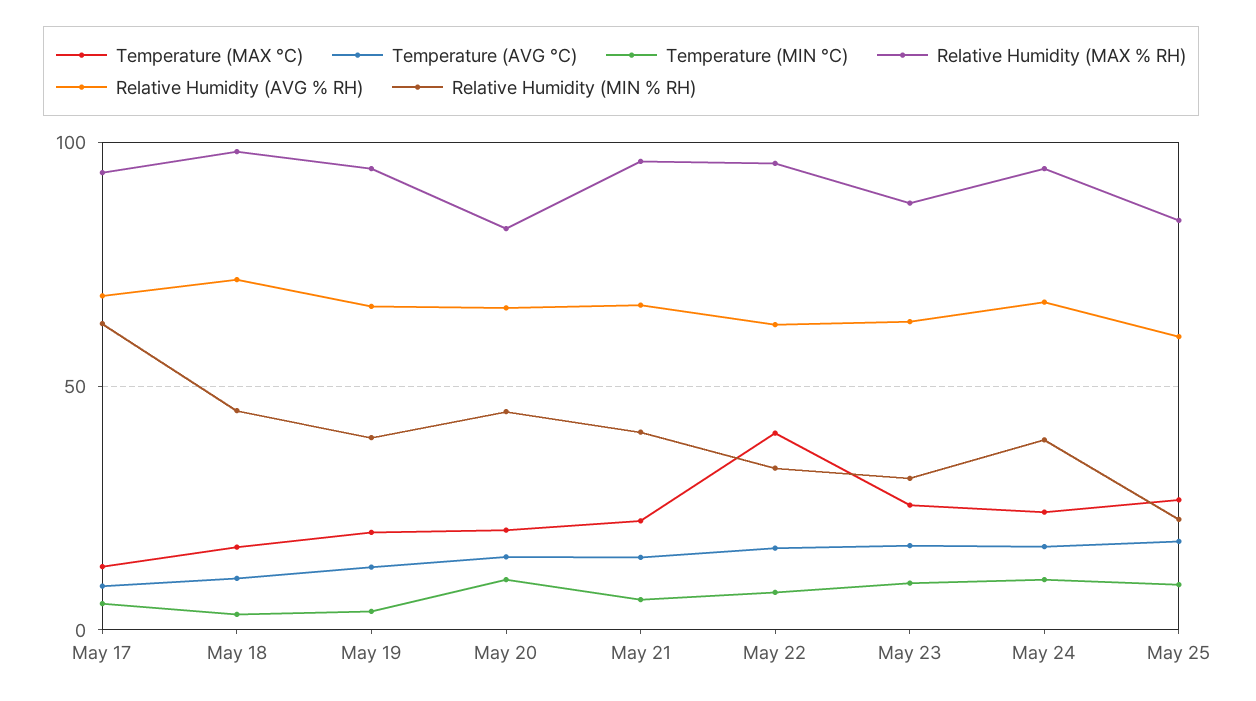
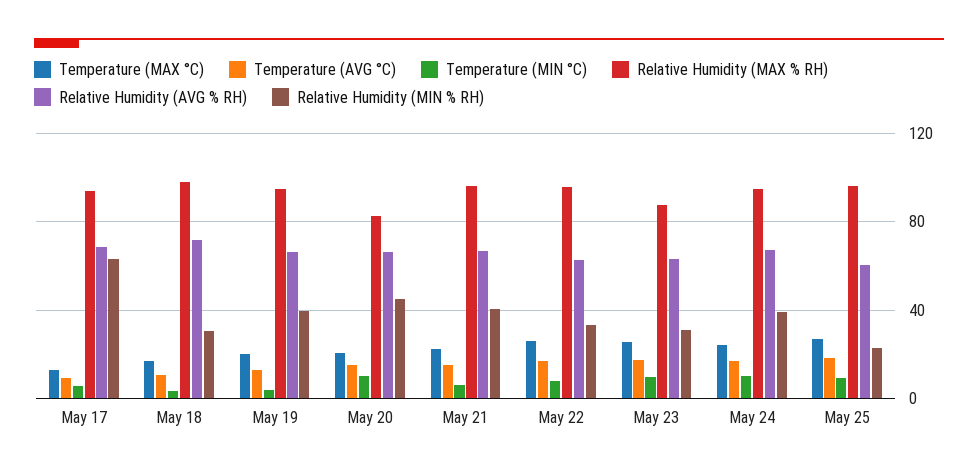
Relative Humidity (MIN % RH), May 18: 45 -> 30
Temperature (MAX °C), May 22: 40 -> 25
Relative Humidity (MAX % RH), May 25: 85 -> 95

